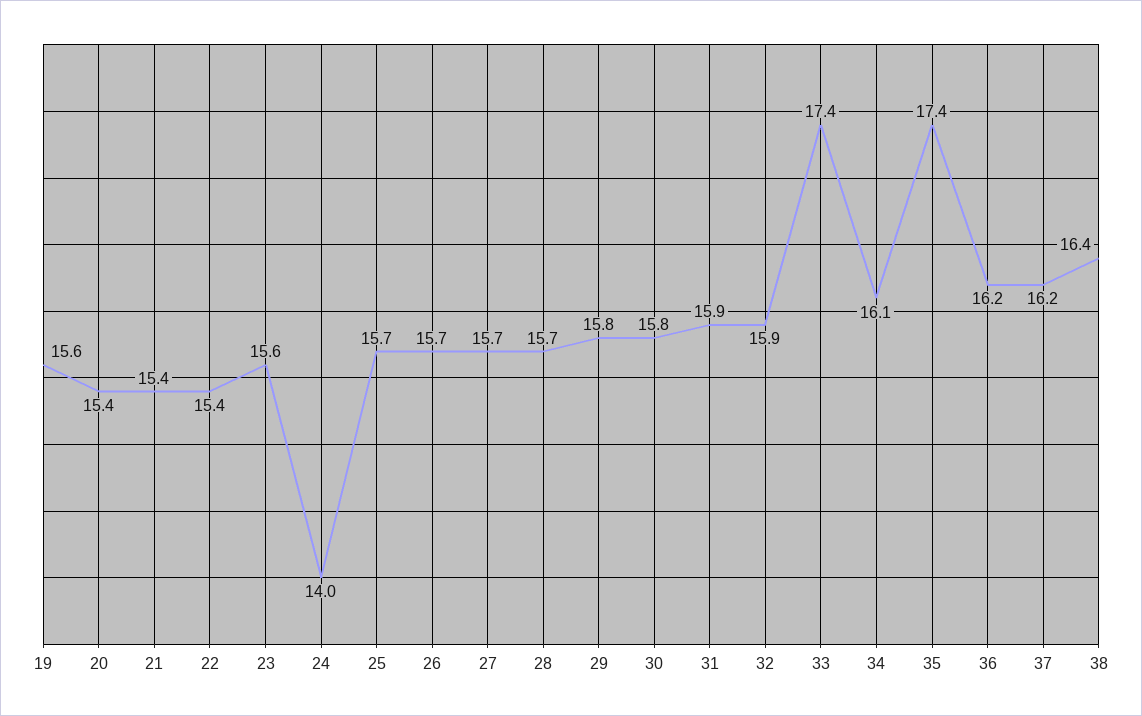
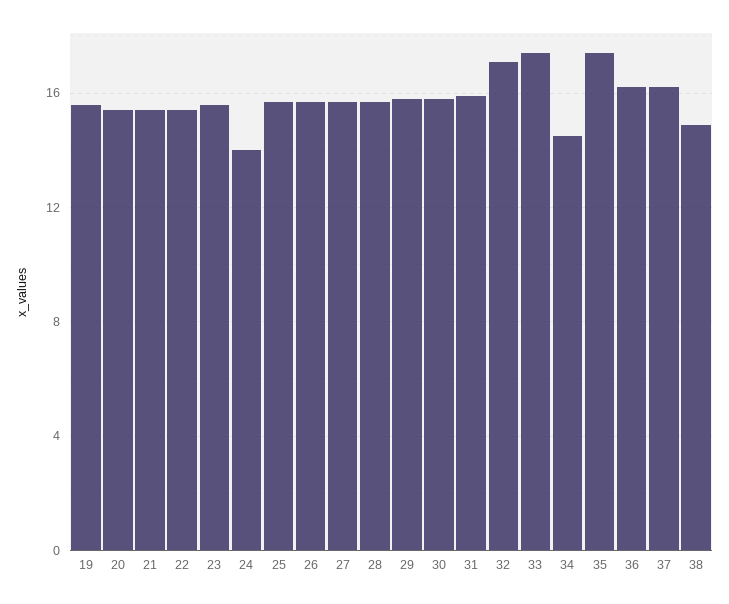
32: 15.9 -> 17
34: 16.1 -> 14.5
38: 16.4 -> 15

